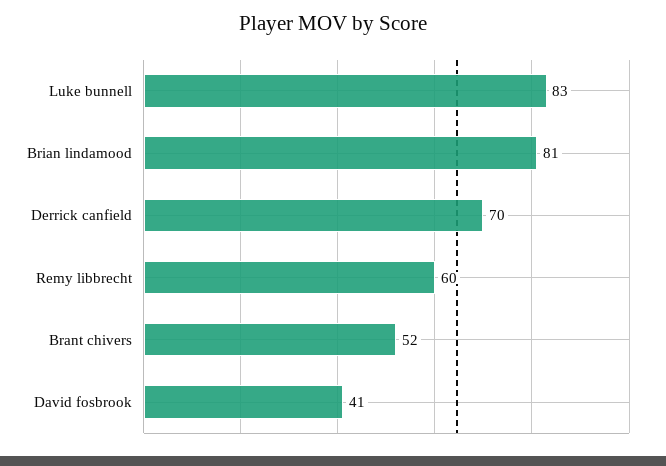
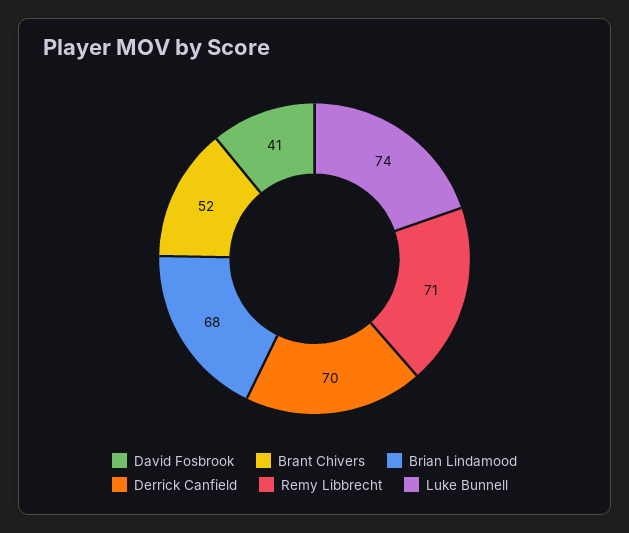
Luke bunnell: 83 -> 74
Brian lindamood: 81 -> 68
Remy libbrecht: 60 -> 71

